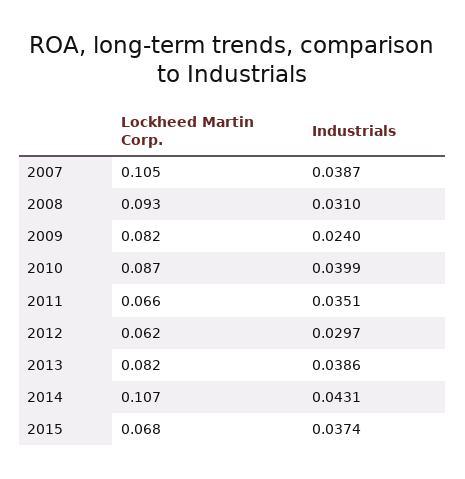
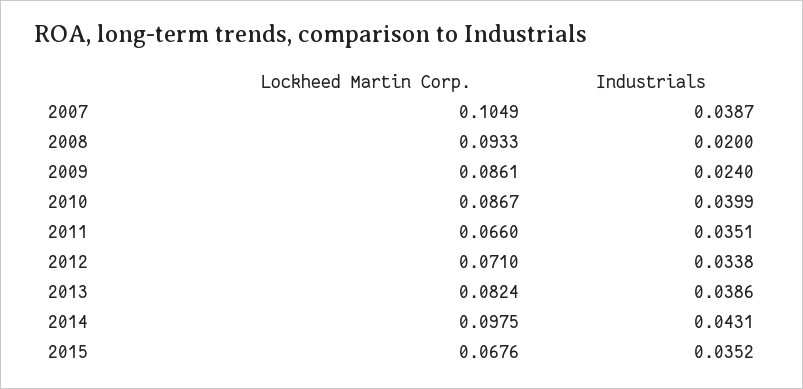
Industrials, 2008: 0.031 -> 0.02
Lockheed Martin Corp., 2009: 0.082 -> 0.0861
Lockheed Martin Corp., 2012: 0.062 -> 0.071
Industrials, 2012: 0.0297 -> 0.0338
Lockheed Martin Corp., 2014: 0.107 -> 0.0975
Industrials, 2015: 0.0374 -> 0.0352

